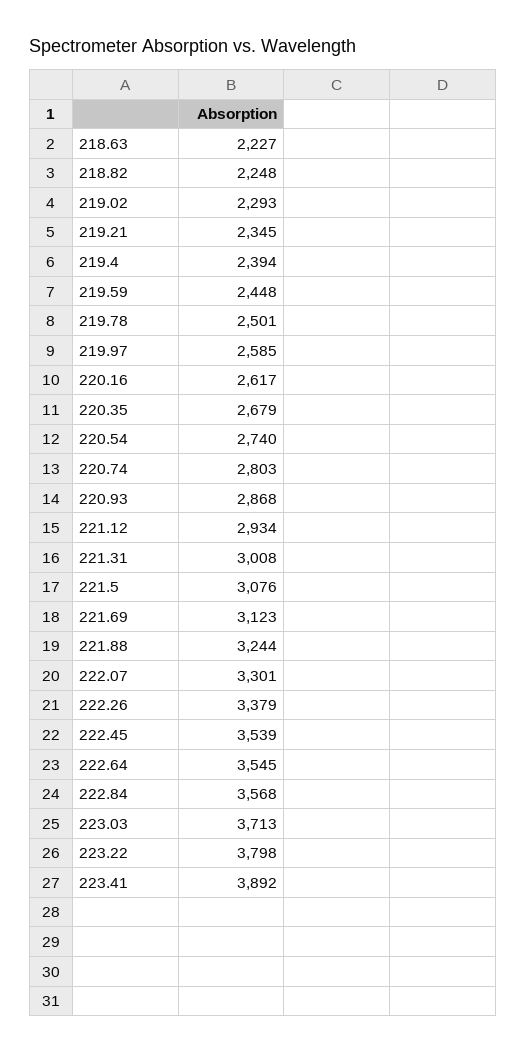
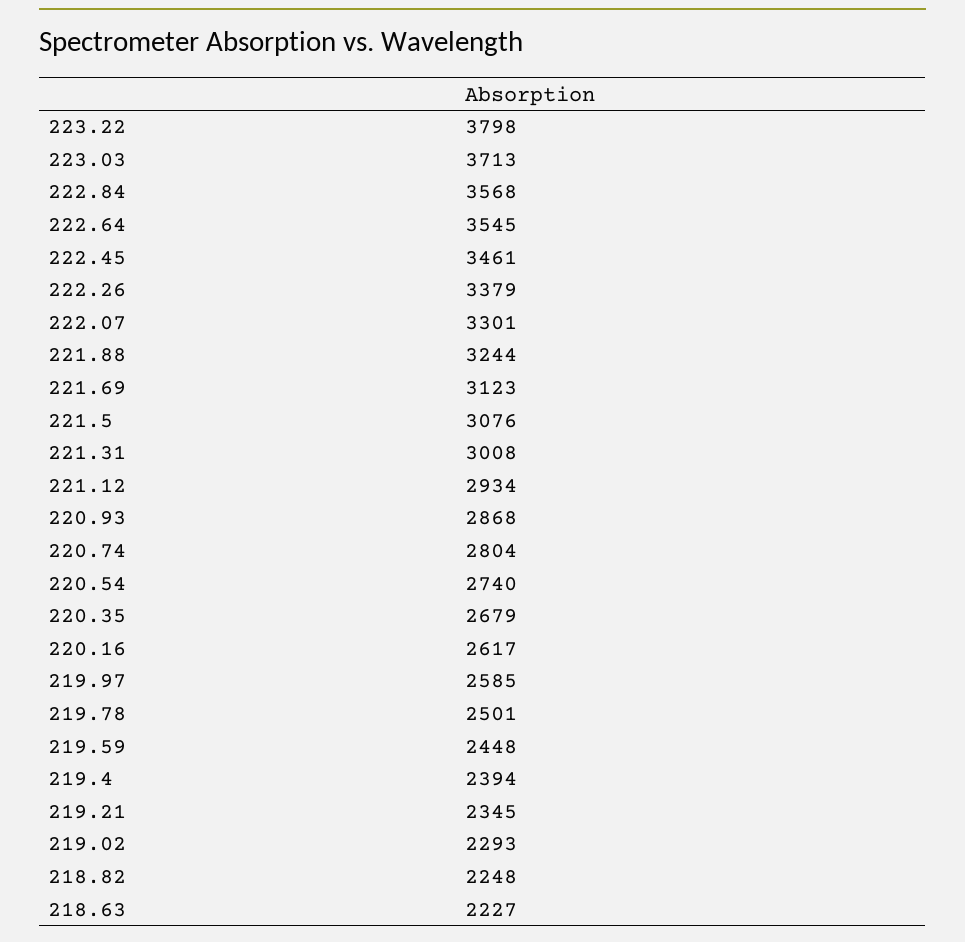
220.74: 2803 -> 2804
222.45: 3539 -> 3461
223.41: 3892 -> none

